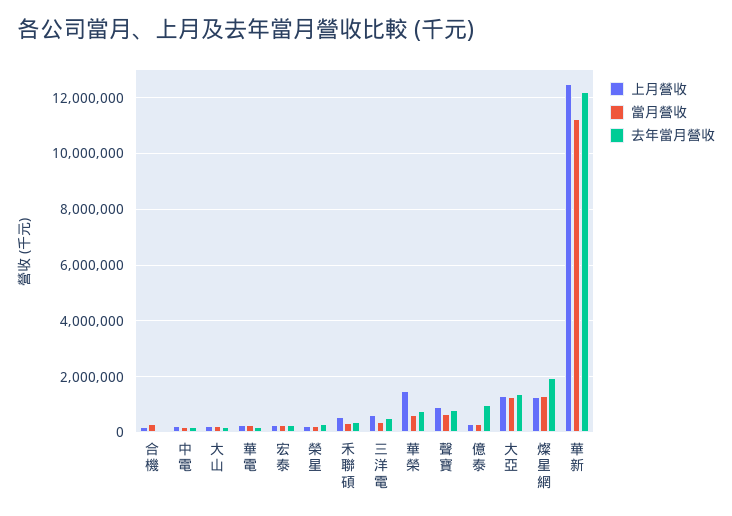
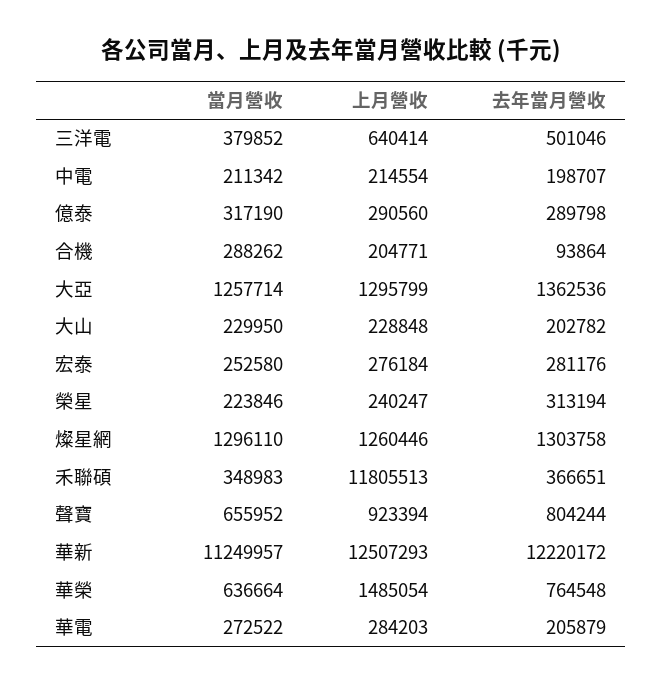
上月營收, 禾聯碩: 500000 -> 11805513
去年當月營收, 億泰: 1000000 -> 289798
去年當月營收, 燦星網: 2000000 -> 1303758

